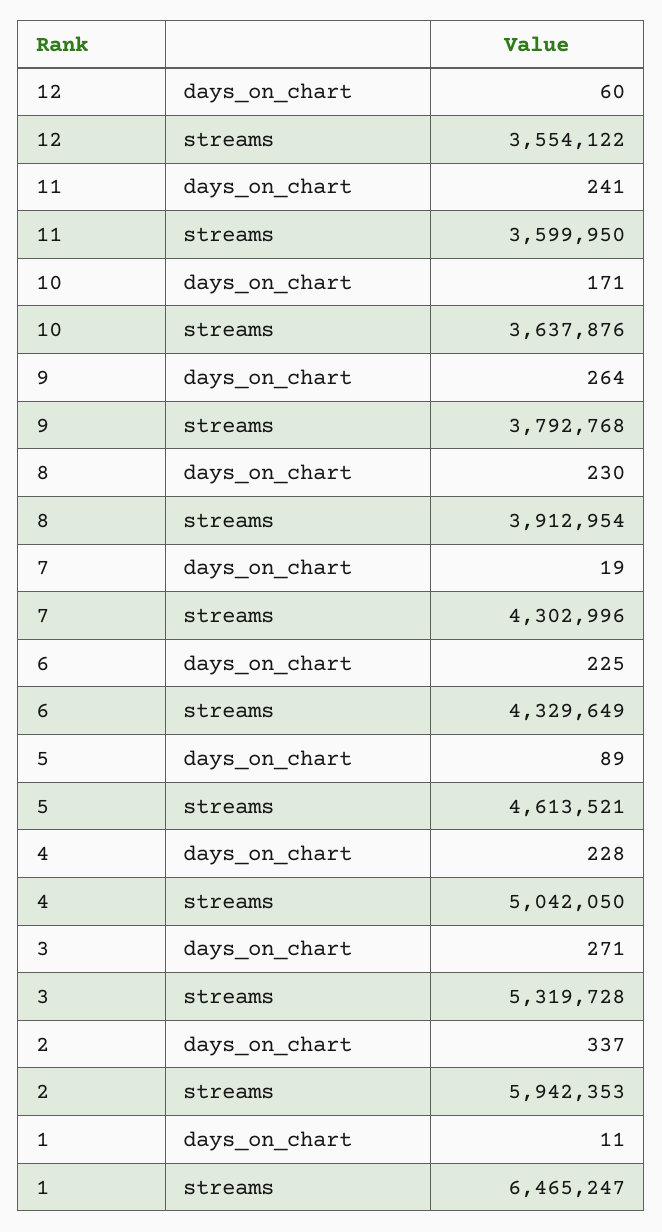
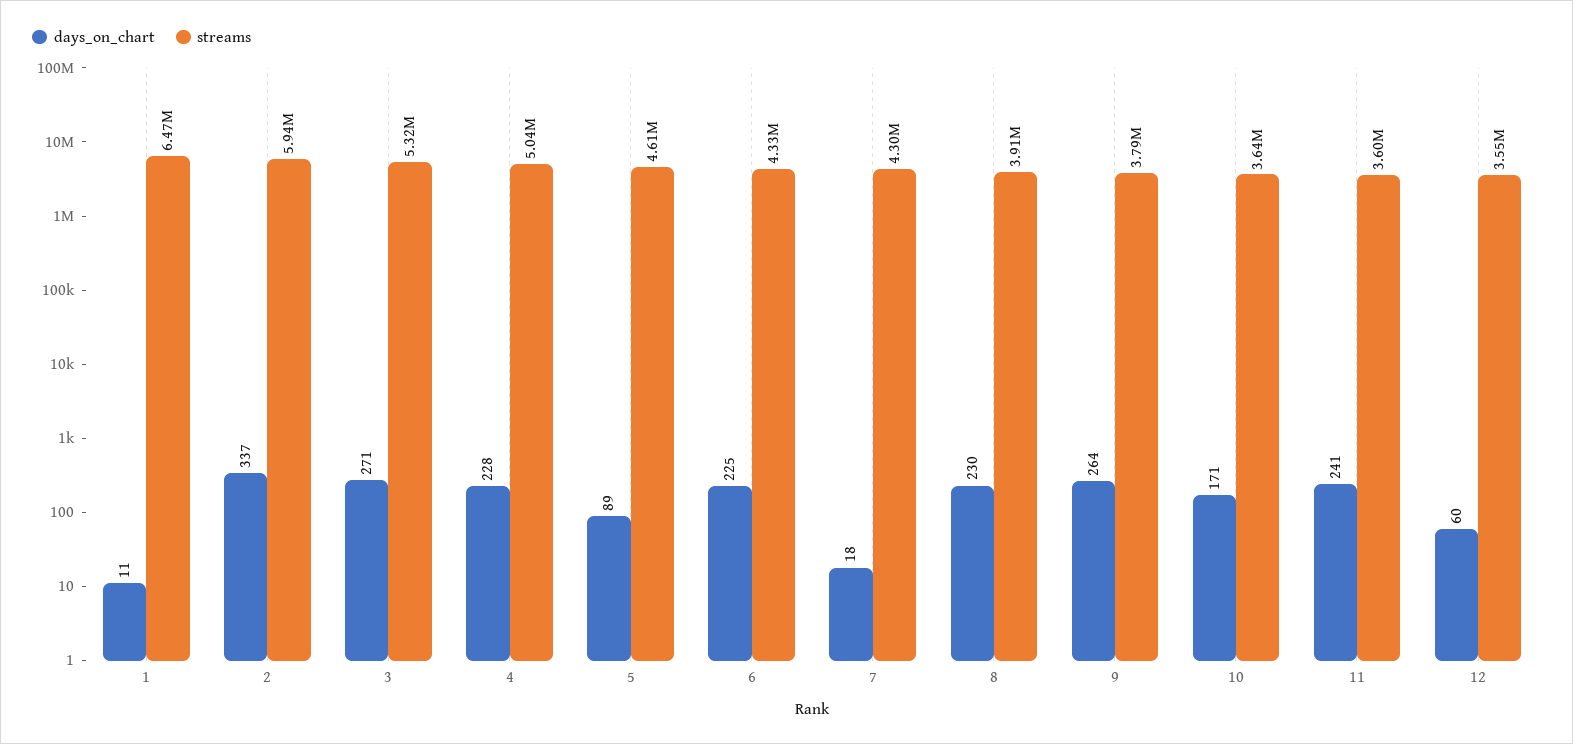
days_on_chart, 7: 19 -> 18

